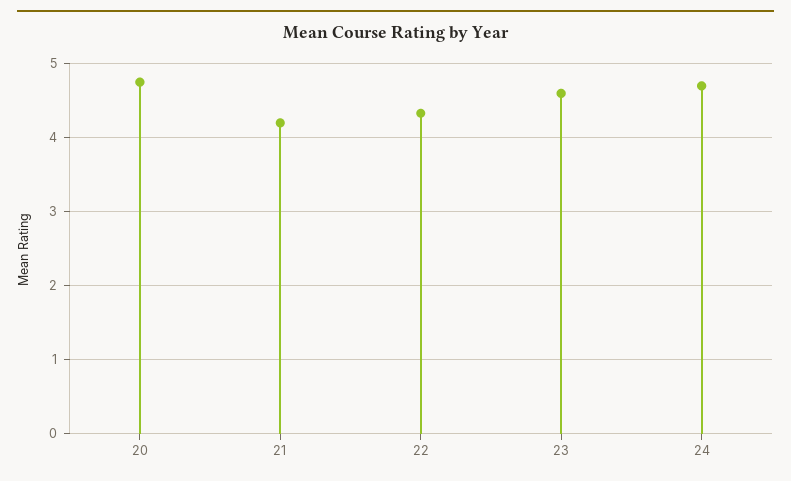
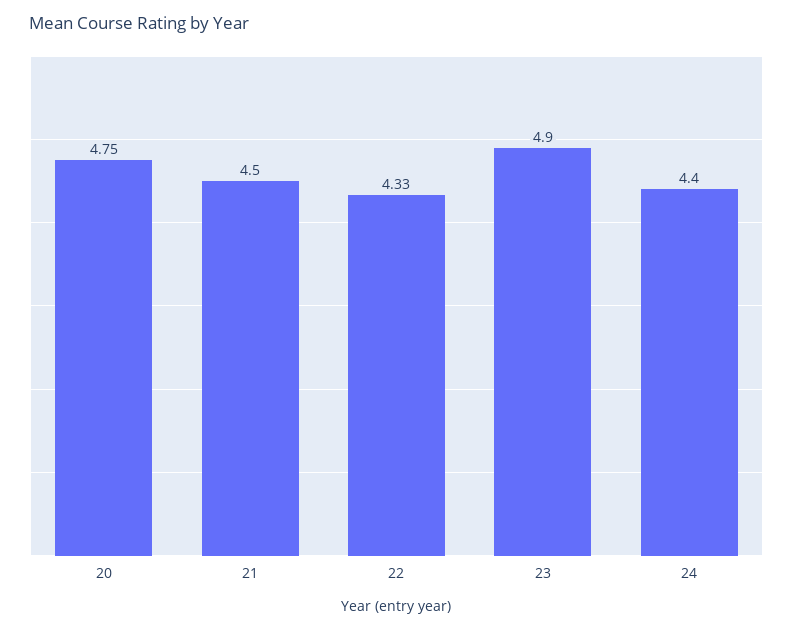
21: 4.2 -> 4.5
23: 4.6 -> 4.9
24: 4.7 -> 4.4

